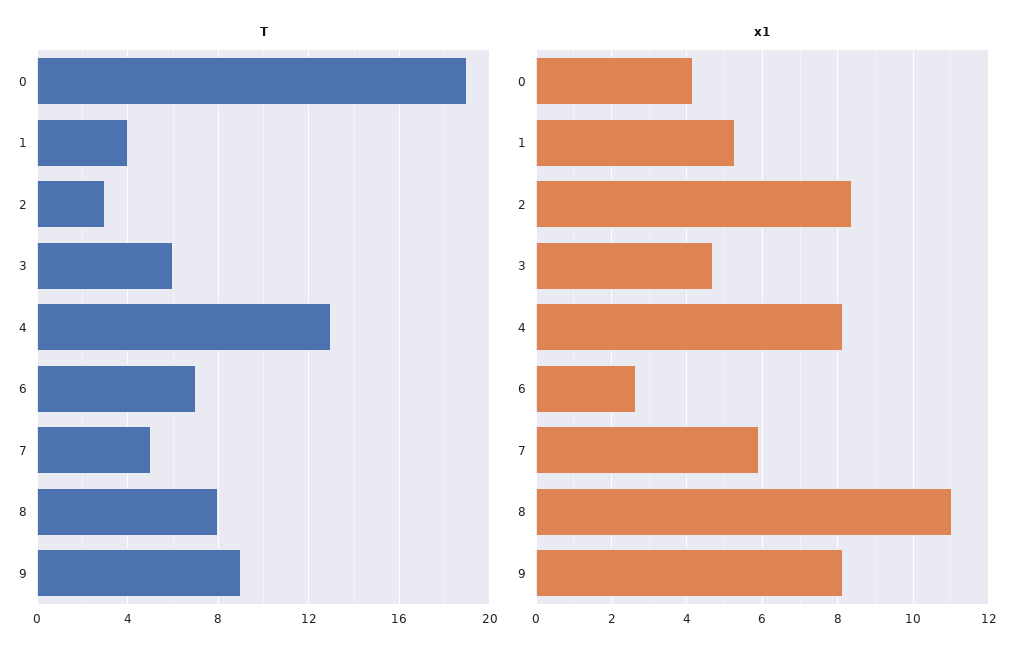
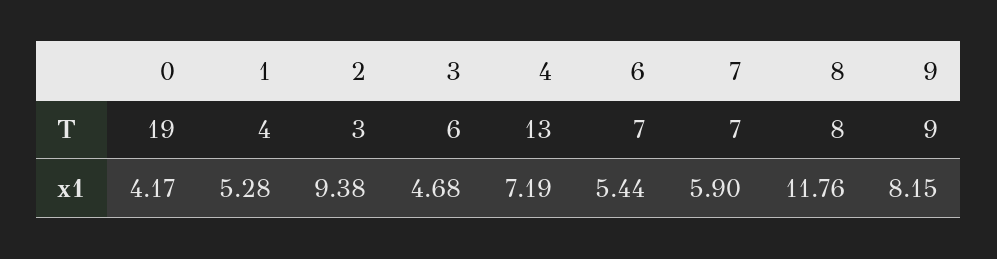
T, 7: 5 -> 7
x1, 2: 8.4 -> 9.38
x1, 4: 8.2 -> 7.19
x1, 6: 2.6 -> 5.44
x1, 8: 11 -> 11.76

